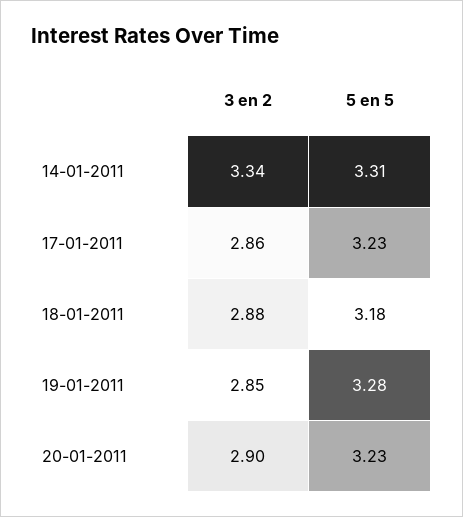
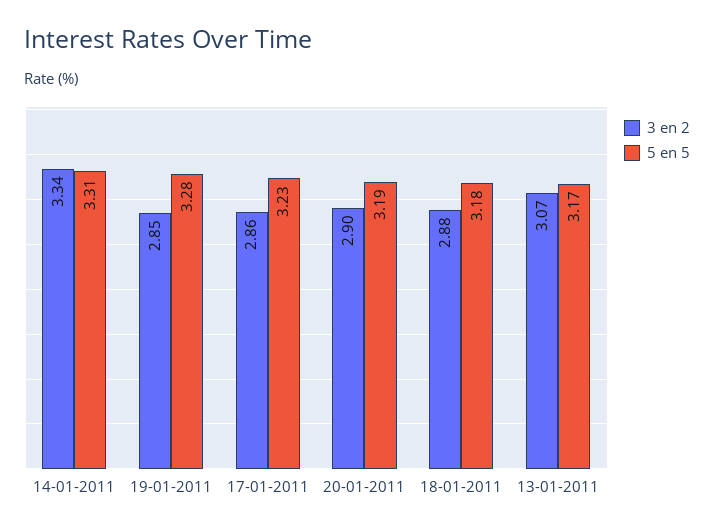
5 en 5, 20-01-2011: 3.23 -> 3.19
3 en 2, 13-01-2011: none -> 3.07
5 en 5, 13-01-2011: none -> 3.17

